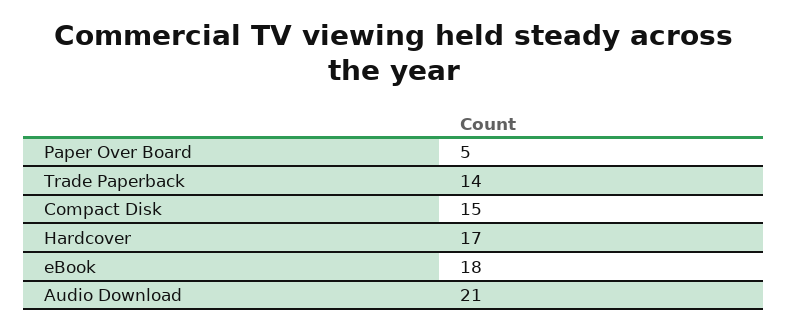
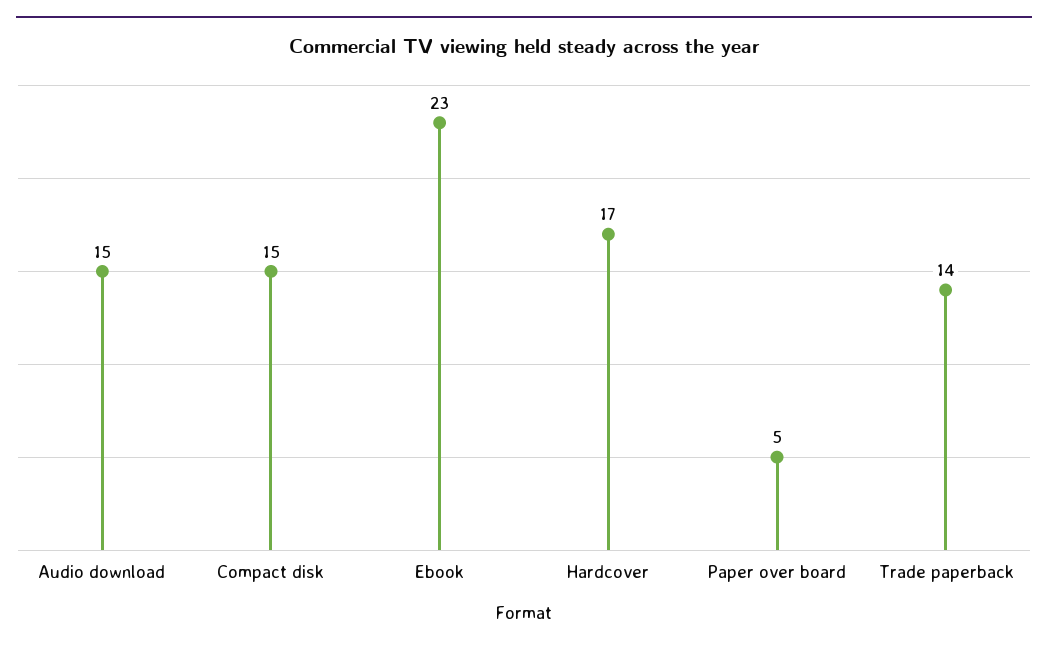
eBook: 18 -> 23
Audio Download: 21 -> 15

